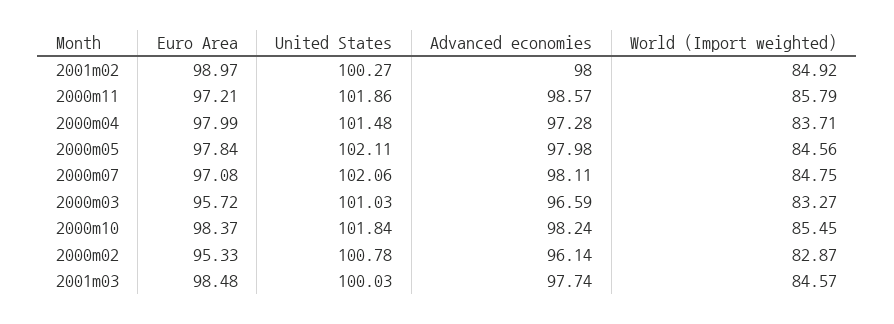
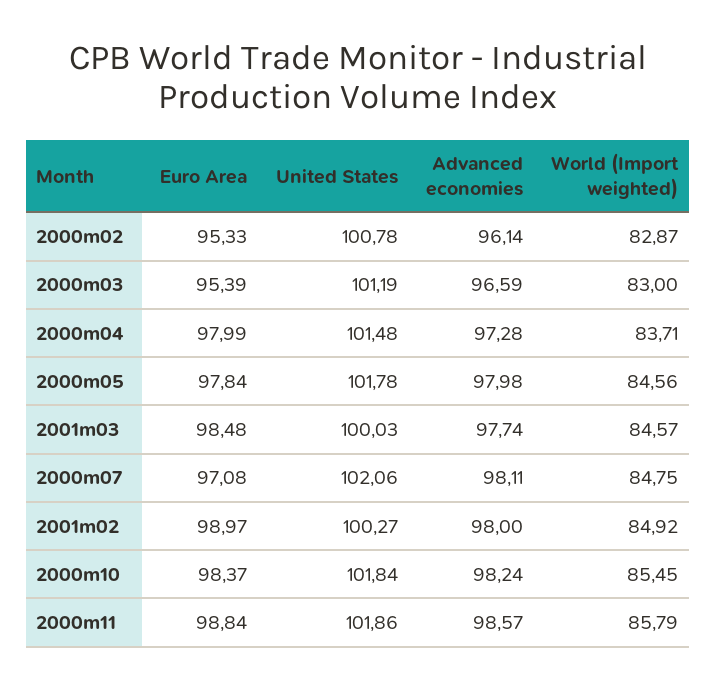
Euro Area, 2000m11: 97.21 -> 98.84
United States, 2000m05: 102.11 -> 101.78
Euro Area, 2000m03: 95.72 -> 95.39
United States, 2000m03: 101.03 -> 101.19
World (Import weighted), 2000m03: 83.27 -> 83

